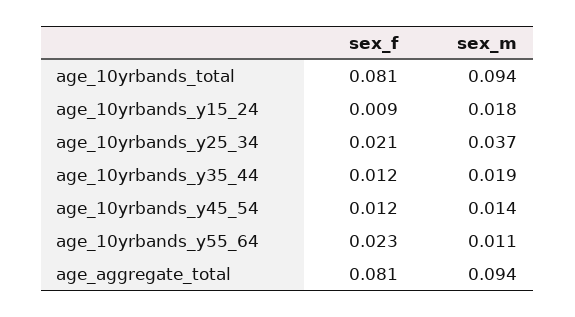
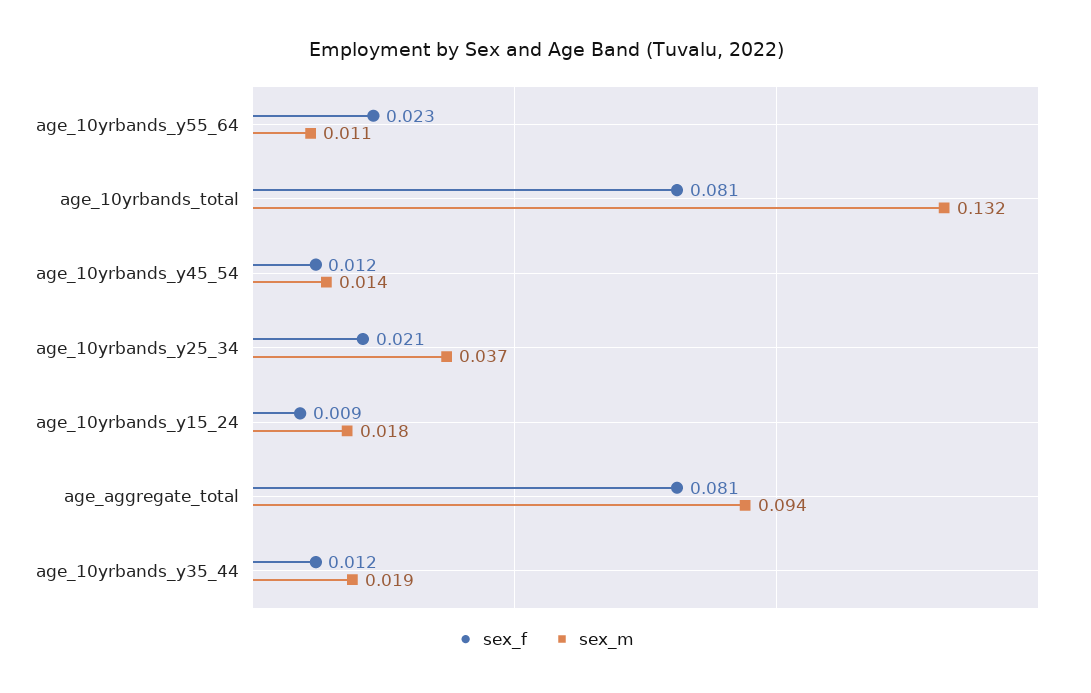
sex_m, age_10yrbands_total: 0.094 -> 0.132

